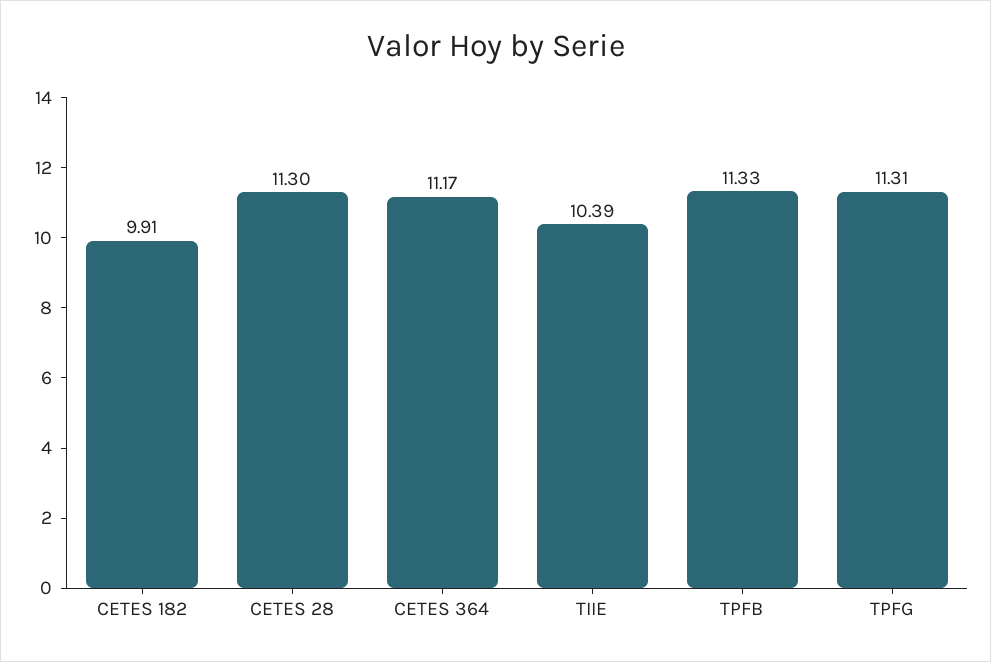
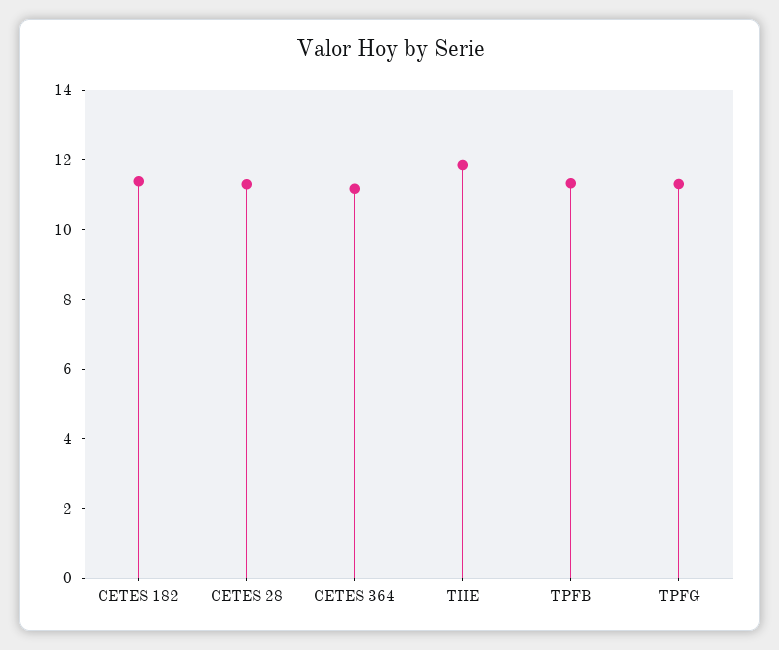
CETES 182: 9.91 -> 11.5
TIIE: 10.39 -> 12

